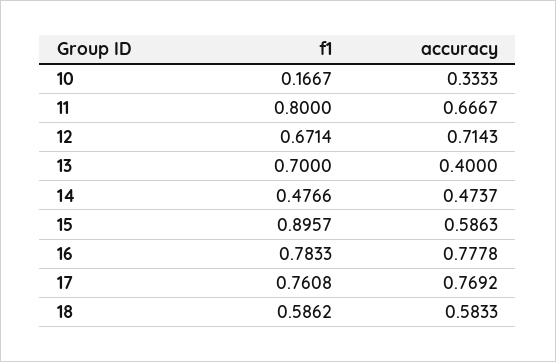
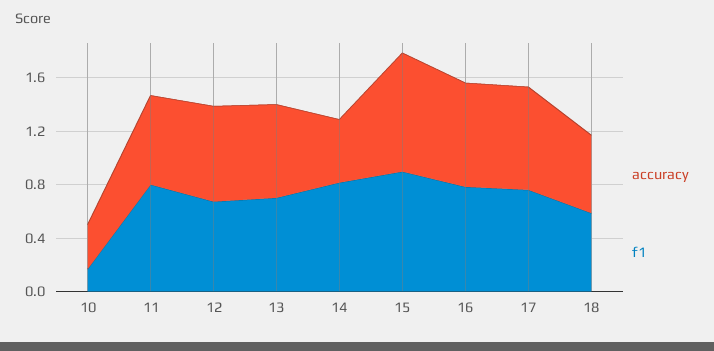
accuracy, 13: 0.4 -> 0.7
f1, 14: 0.4766 -> 0.8
accuracy, 15: 0.5863 -> 0.9

